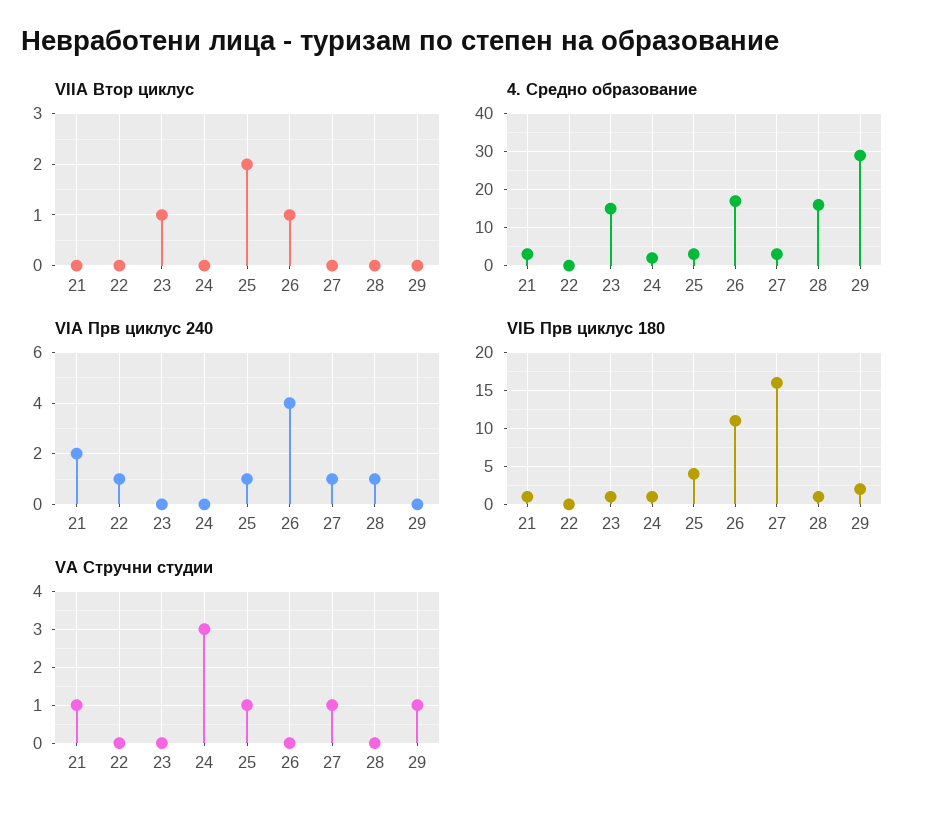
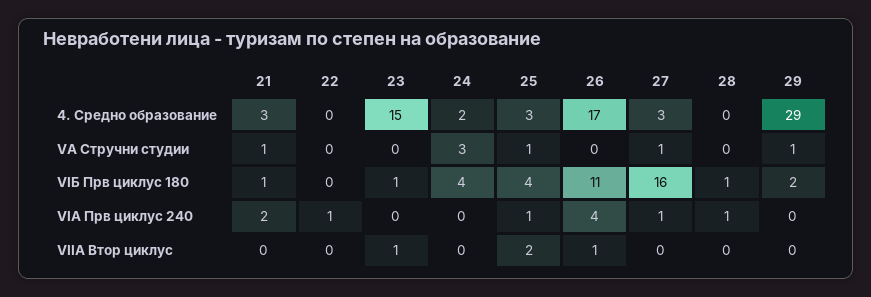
4. Средно образование, 28: 15 -> 0
VIБ Прв циклус 180, 24: 1 -> 4

